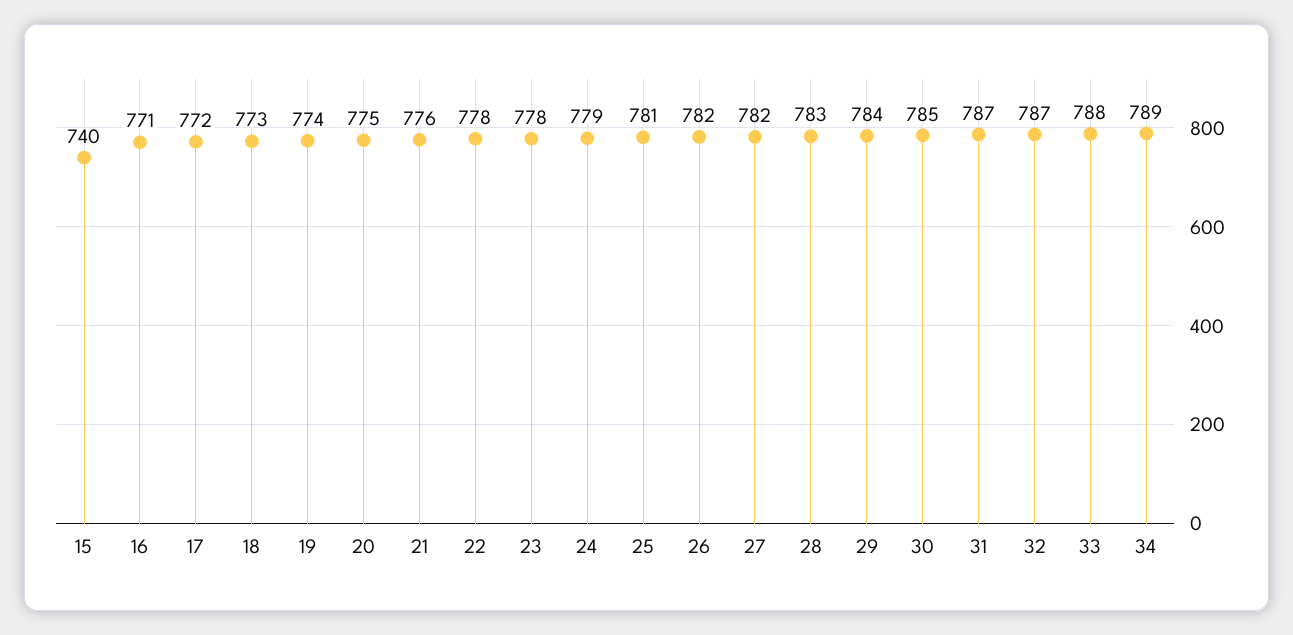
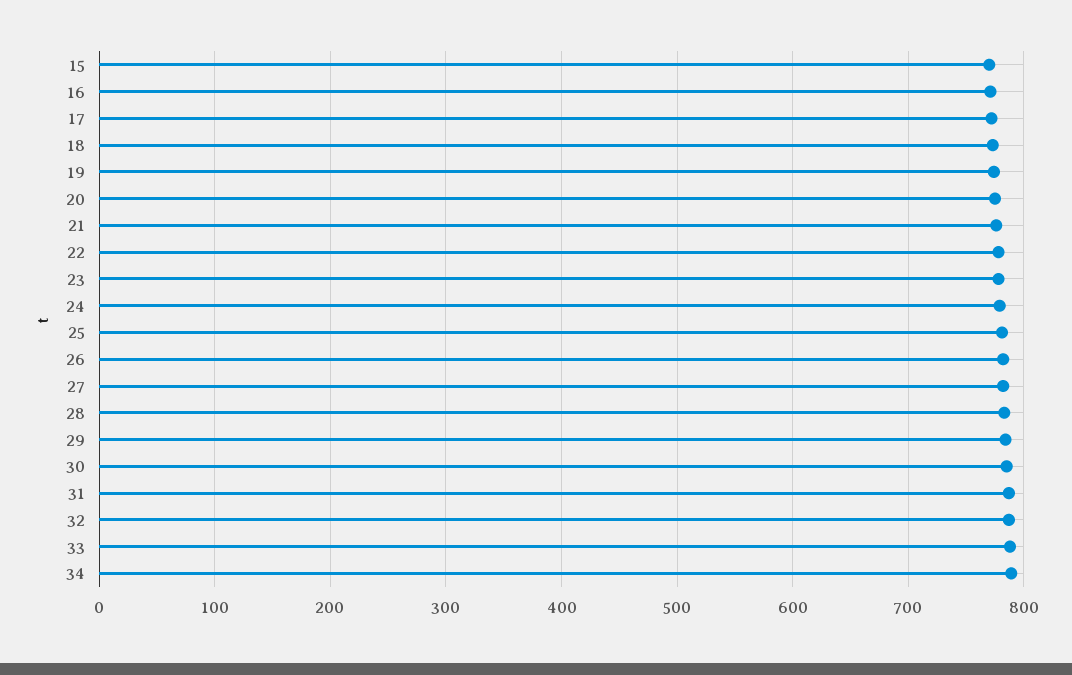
15: 740 -> 770

